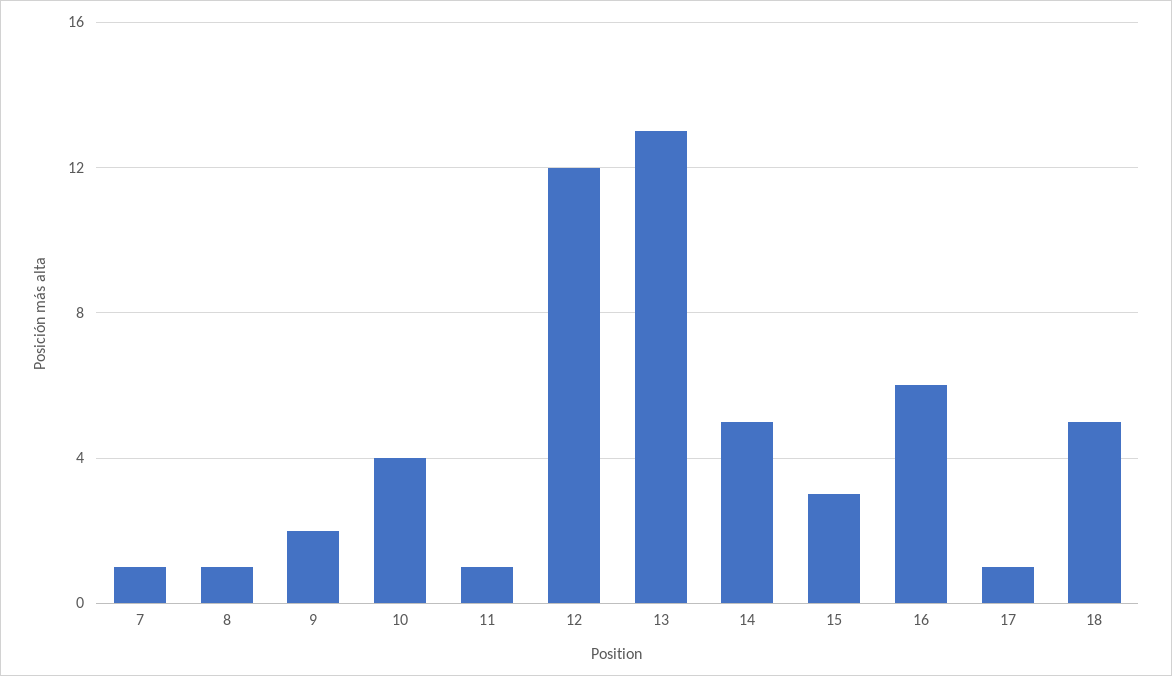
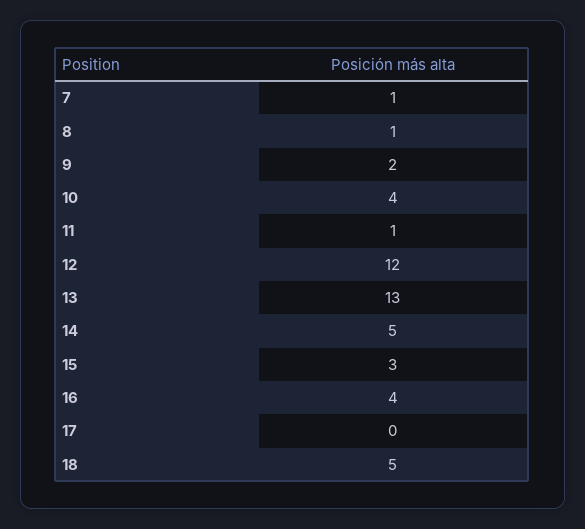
16: 6 -> 4
17: 1 -> 0

